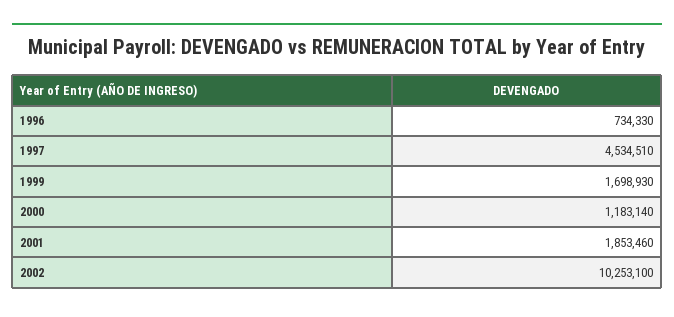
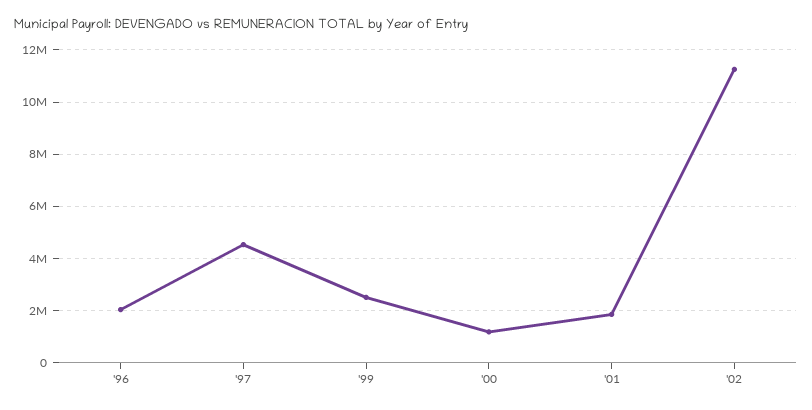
1996: 734330 -> 2000000
1999: 1698930 -> 2500000
2002: 10253100 -> 11250000

